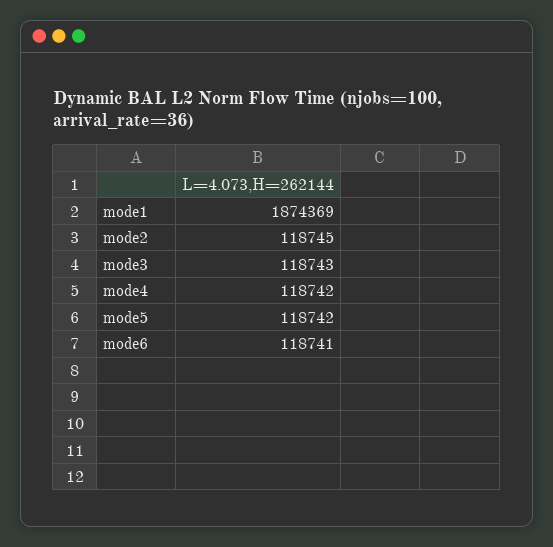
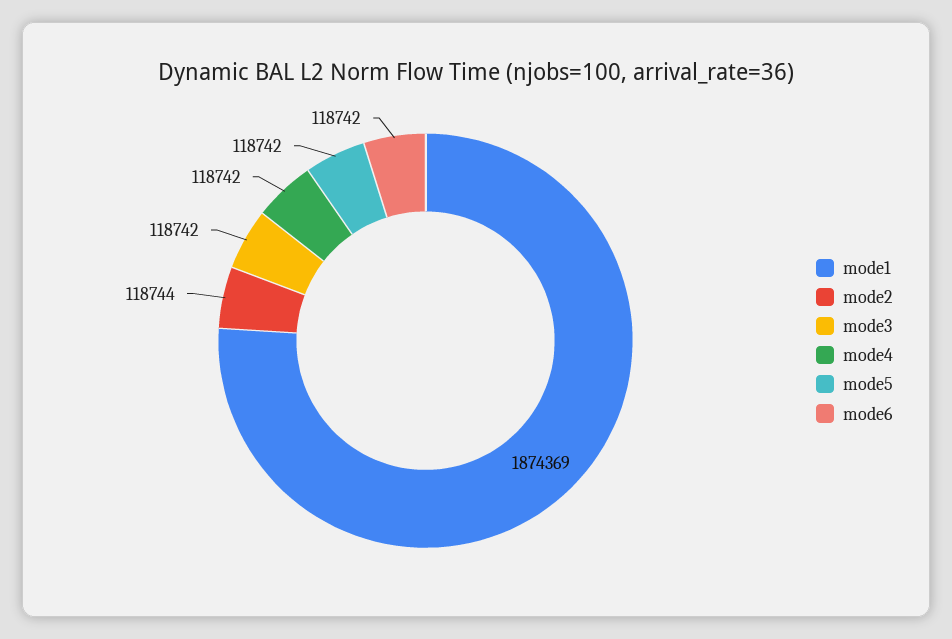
mode2: 118745 -> 118744
mode3: 118743 -> 118742
mode6: 118741 -> 118742

